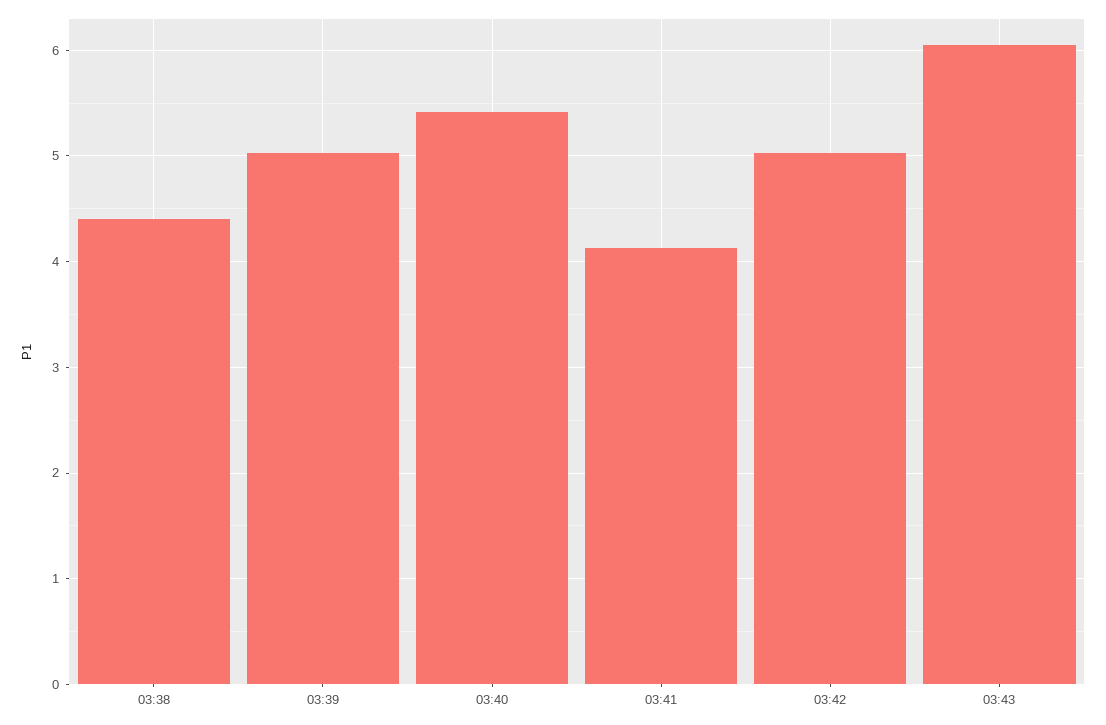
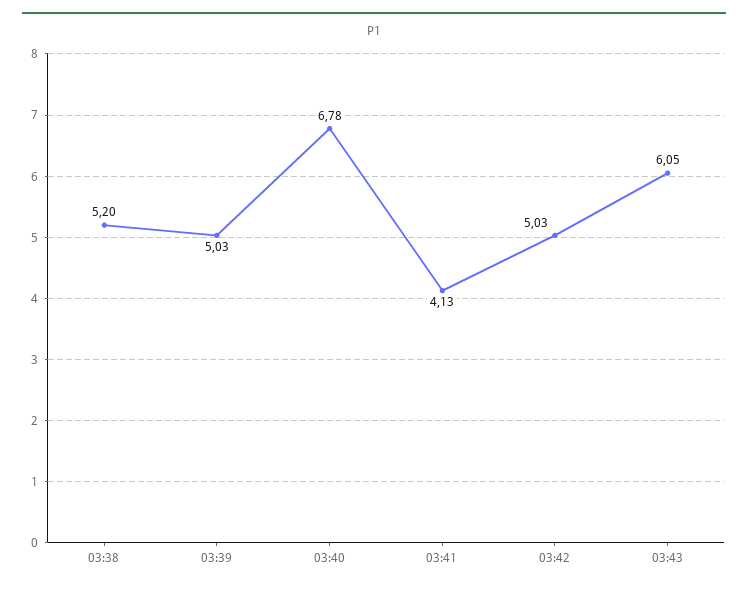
03:38: 4.4 -> 5.2
03:40: 5.4 -> 6.78

